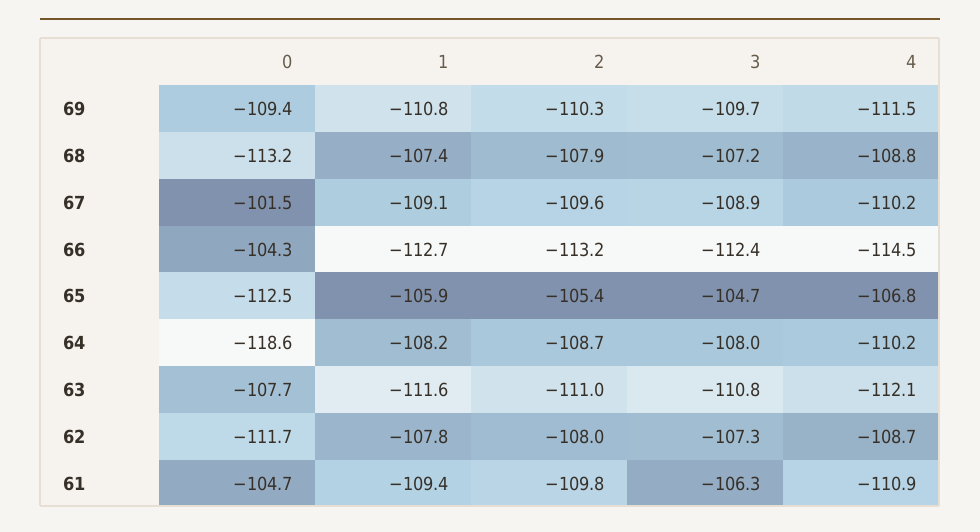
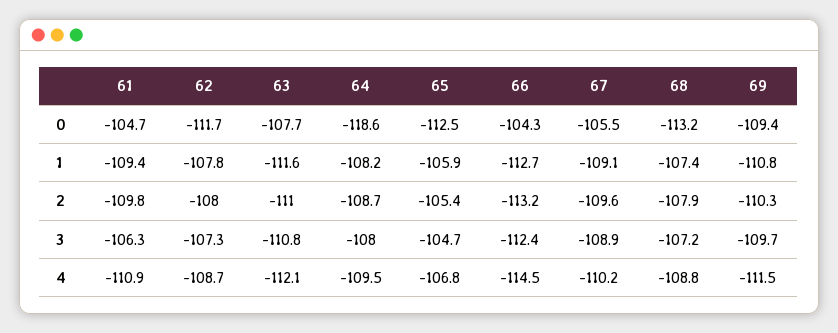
0, 67: -101.5 -> -105.5
4, 64: -110.2 -> -109.5

